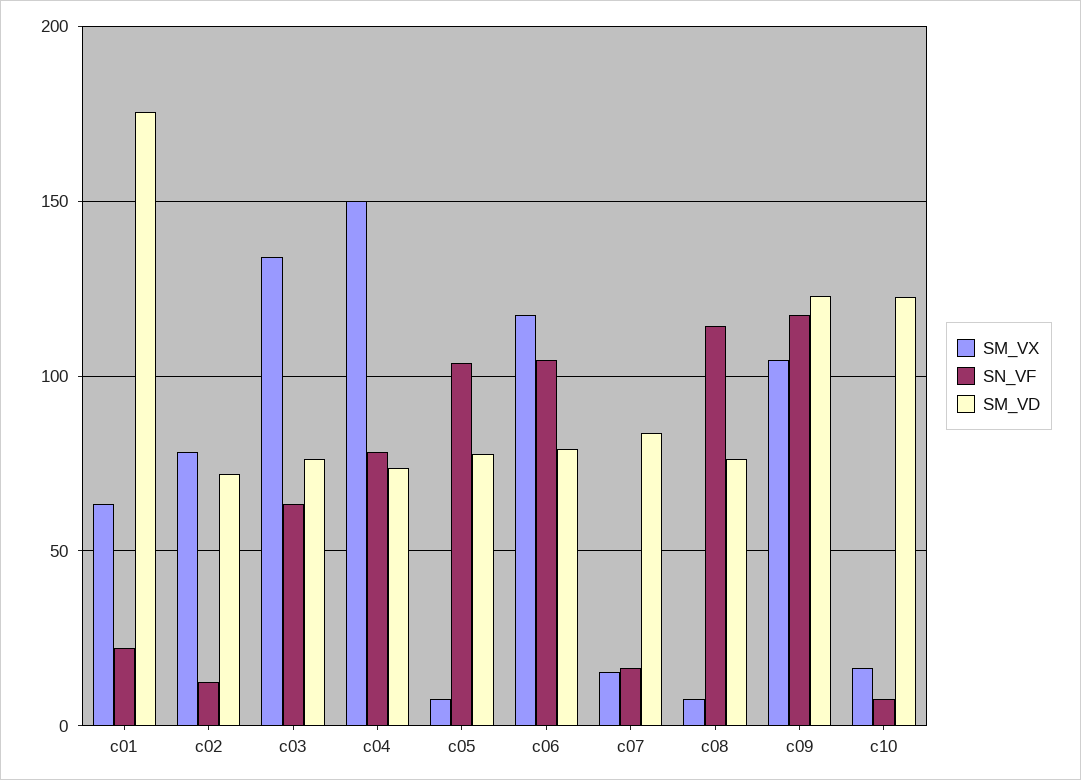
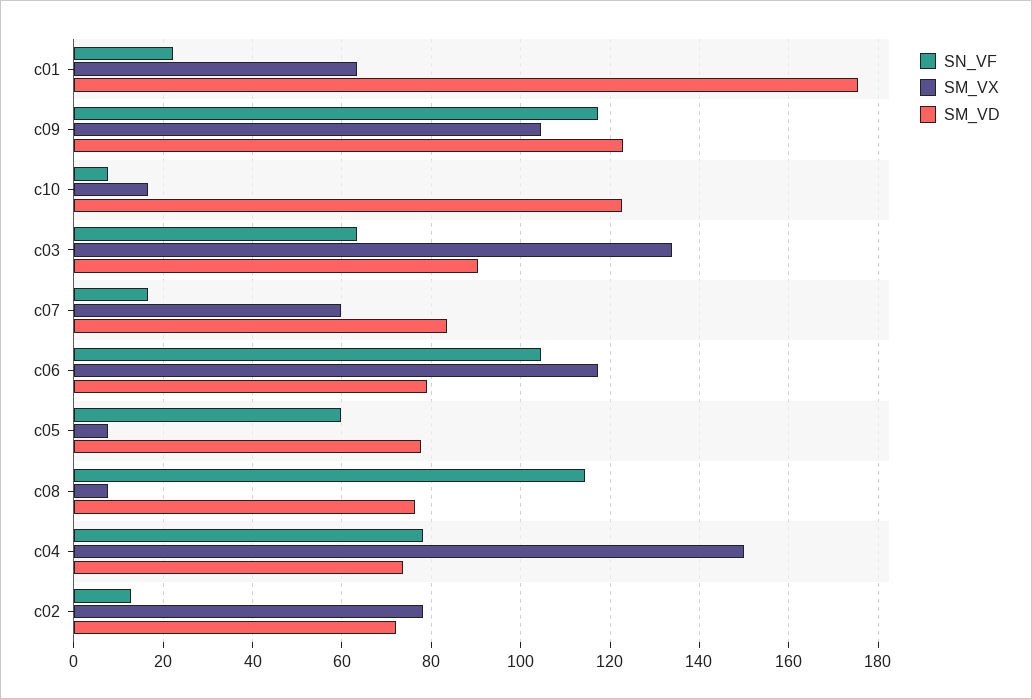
SM_VD, c03: 75 -> 90
SN_VF, c05: 105 -> 60
SM_VX, c07: 15 -> 60

